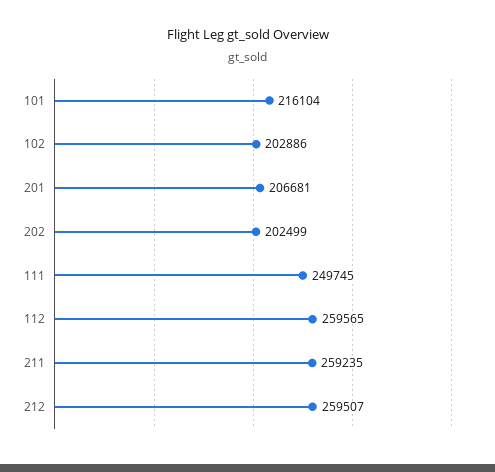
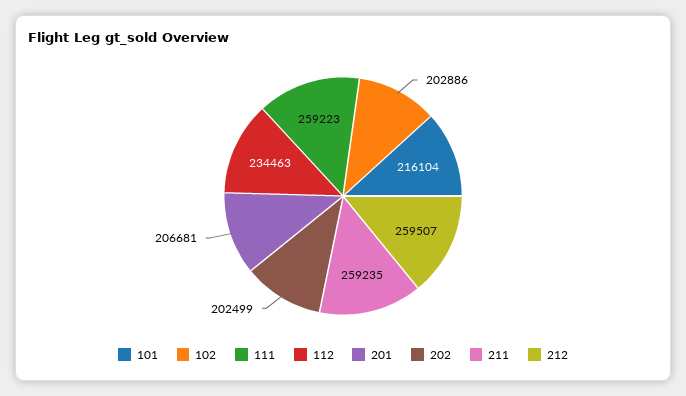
111: 249745 -> 259223
112: 259565 -> 234463

